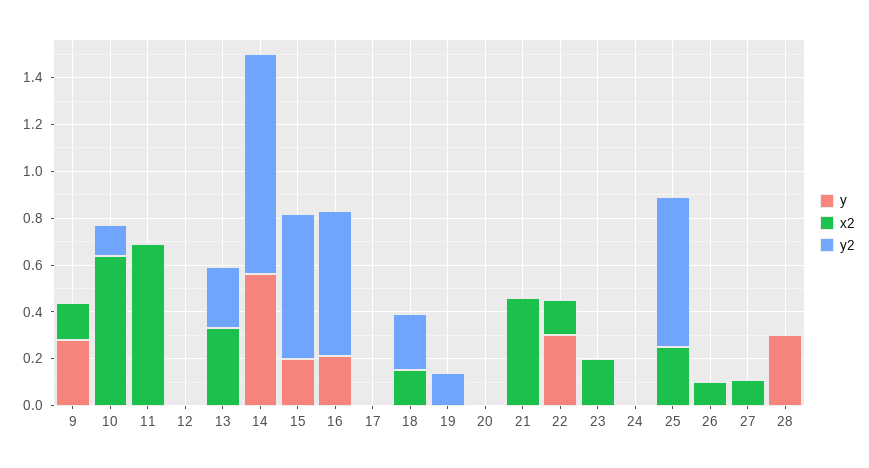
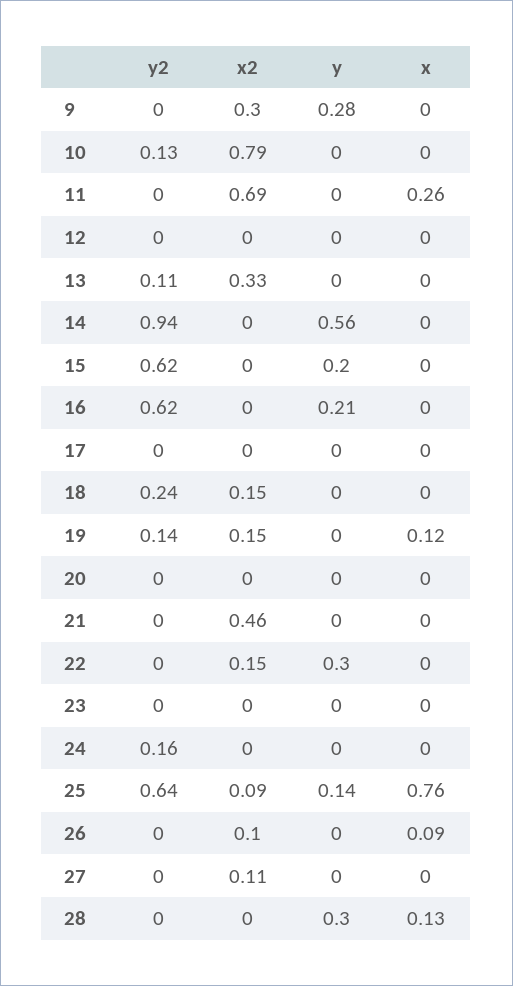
x2, 9: 0.15 -> 0.3
x2, 10: 0.65 -> 0.79
y2, 13: 0.25 -> 0.11
x2, 19: 0 -> 0.15
x2, 23: 0.2 -> 0
y2, 24: 0 -> 0.16
y, 25: 0 -> 0.14
x2, 25: 0.25 -> 0.09
x, 9: none -> 0
x, 10: none -> 0
x, 11: none -> 0.26
x, 12: none -> 0
x, 13: none -> 0
x, 14: none -> 0
x, 15: none -> 0
x, 16: none -> 0
x, 17: none -> 0
x, 18: none -> 0
x, 19: none -> 0.12
x, 20: none -> 0
x, 21: none -> 0
x, 22: none -> 0
x, 23: none -> 0
x, 24: none -> 0
x, 25: none -> 0.76
x, 26: none -> 0.09
x, 27: none -> 0
x, 28: none -> 0.13

